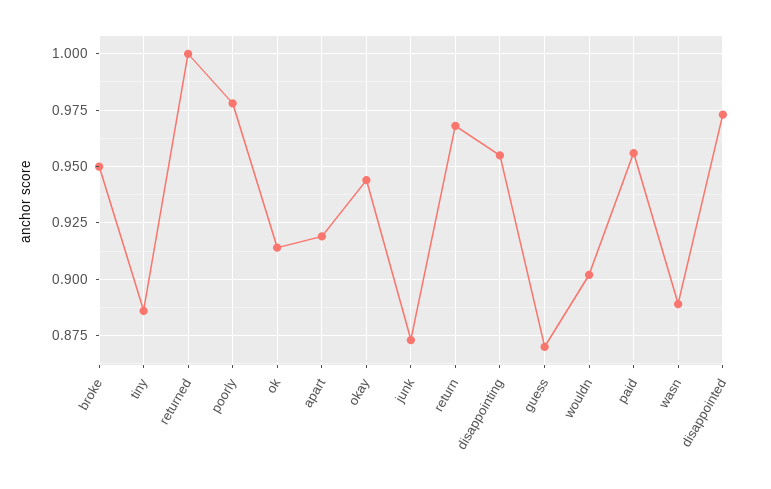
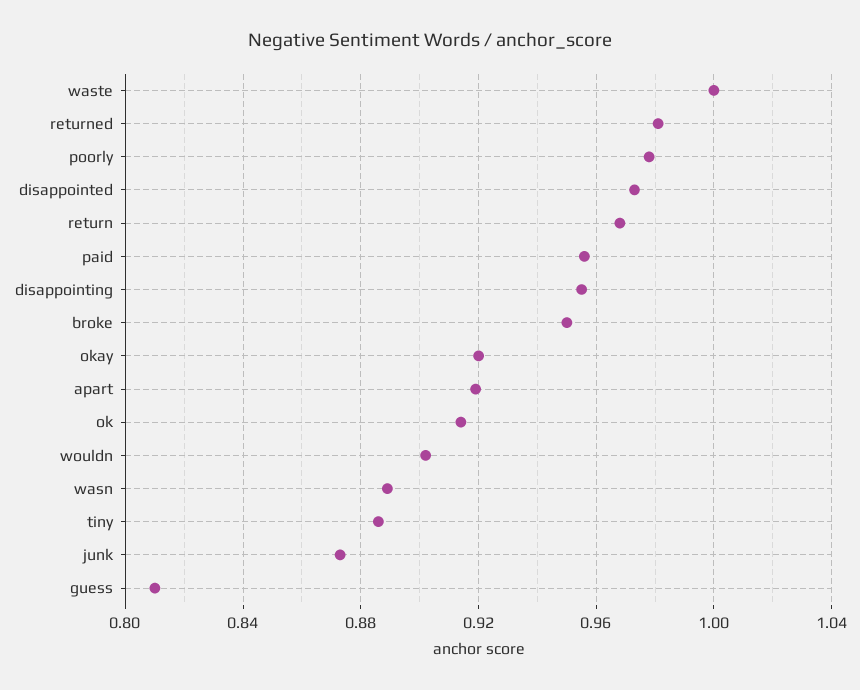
returned: 1 -> 0.98
okay: 0.945 -> 0.92
guess: 0.87 -> 0.81
waste: none -> 1

